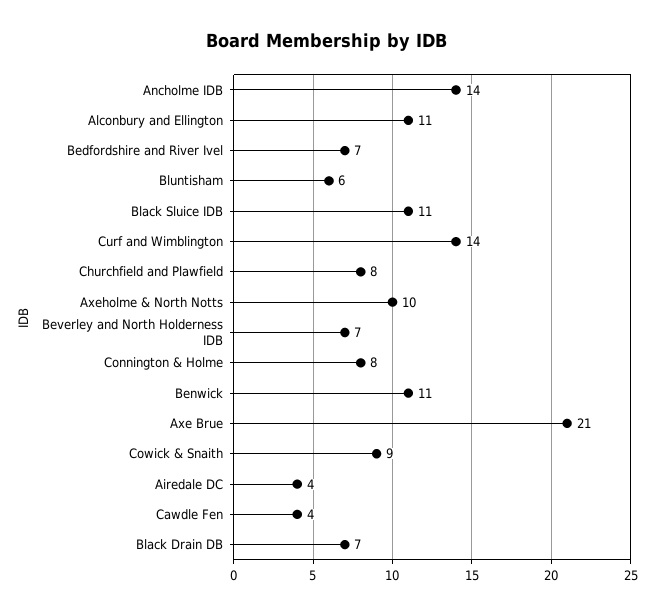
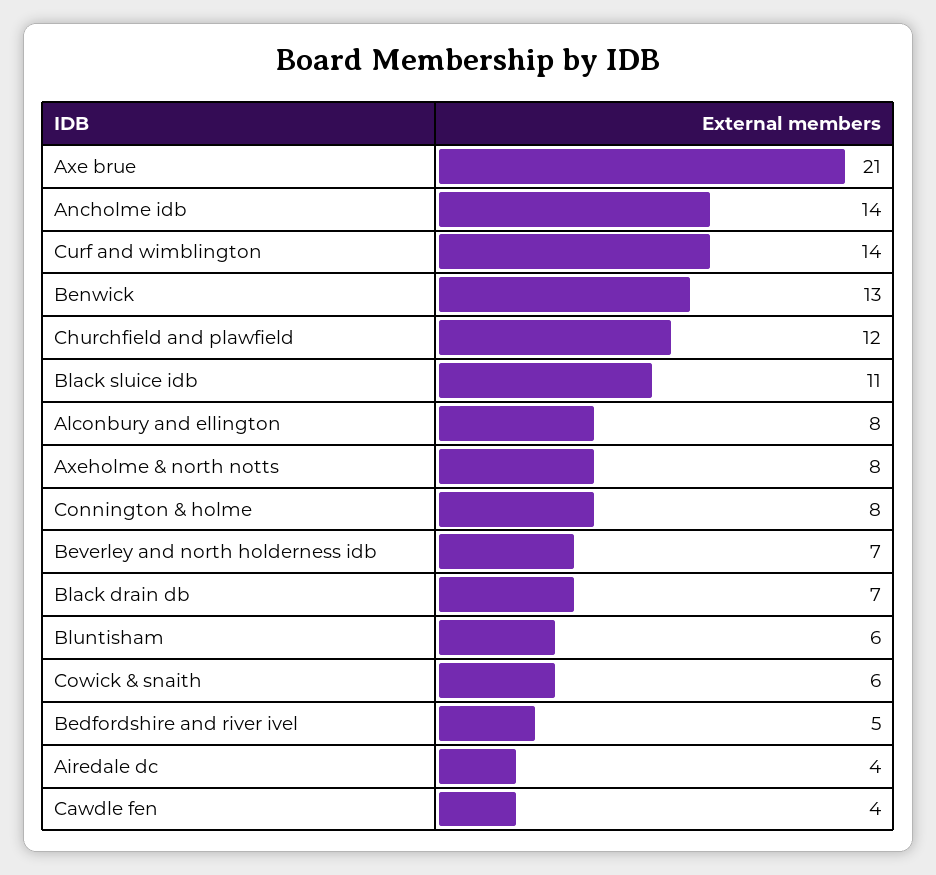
Alconbury and Ellington: 11 -> 8
Bedfordshire and River Ivel: 7 -> 5
Churchfield and Plawfield: 8 -> 12
Axeholme & North Notts: 10 -> 8
Benwick: 11 -> 13
Cowick & Snaith: 9 -> 6

